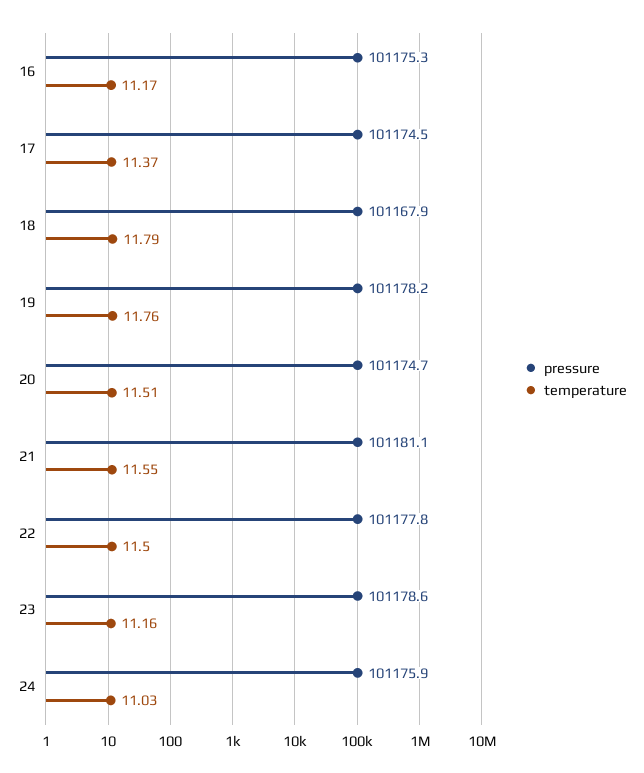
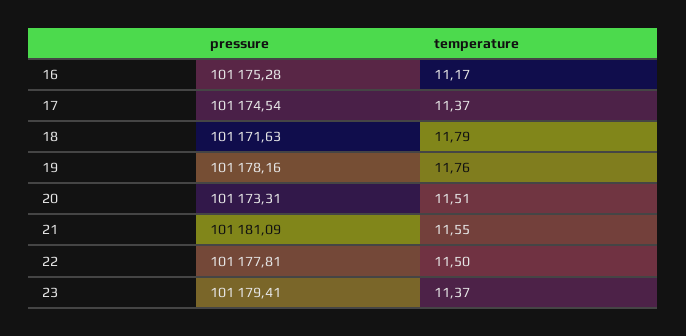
pressure, 18: 101167.9 -> 101171.63
pressure, 20: 101174.7 -> 101173.31
pressure, 23: 101178.6 -> 101179.41
temperature, 23: 11.16 -> 11.37
pressure, 24: 101175.9 -> none
temperature, 24: 11.03 -> none

